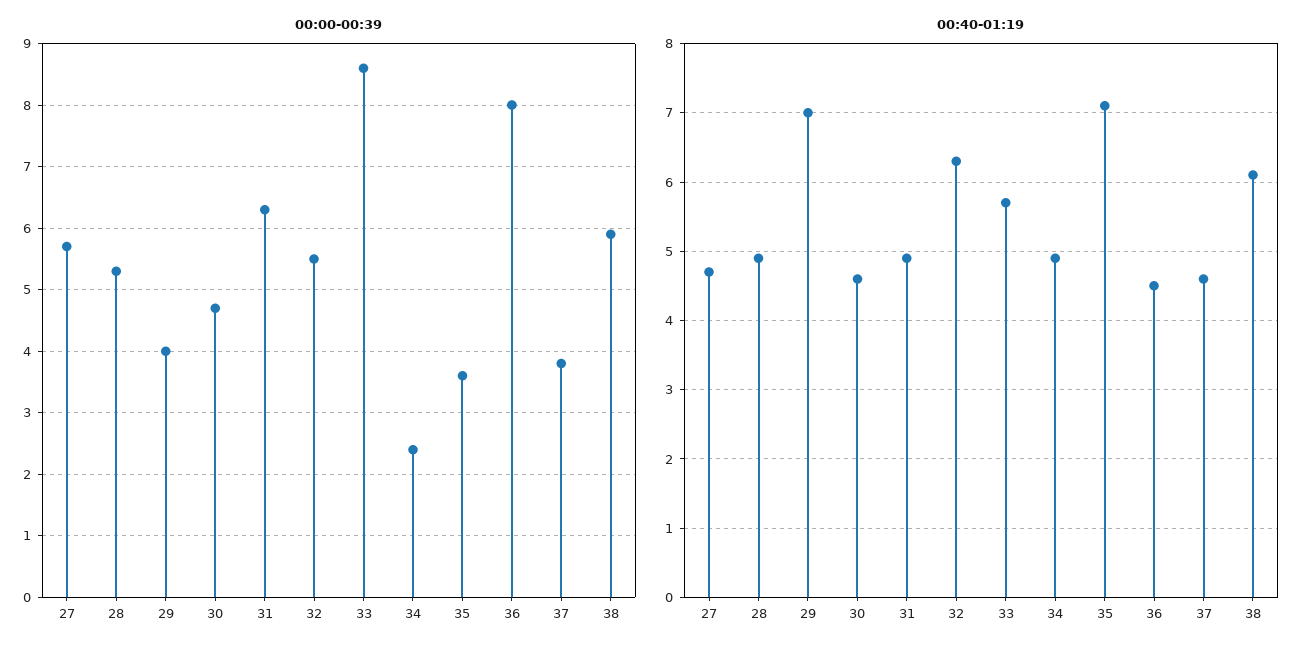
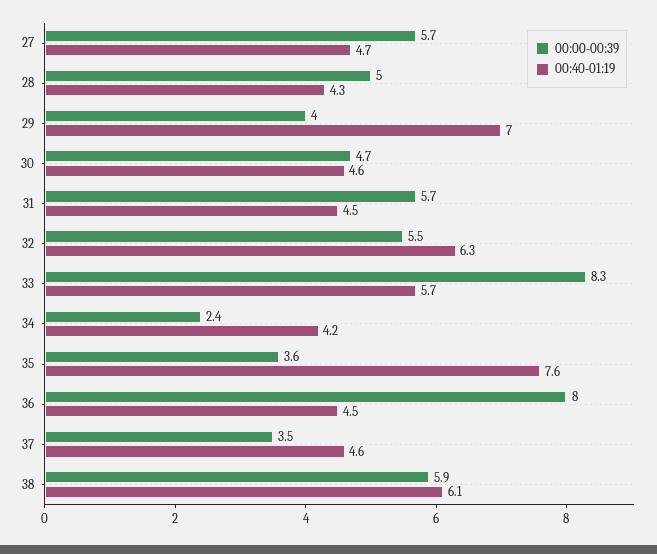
00:00-00:39, 28: 5.3 -> 5
00:00-00:39, 31: 6.3 -> 5.7
00:00-00:39, 33: 8.6 -> 8.3
00:00-00:39, 37: 3.8 -> 3.5
00:40-01:19, 28: 4.9 -> 4.3
00:40-01:19, 31: 4.9 -> 4.5
00:40-01:19, 34: 4.9 -> 4.2
00:40-01:19, 35: 7.1 -> 7.6

